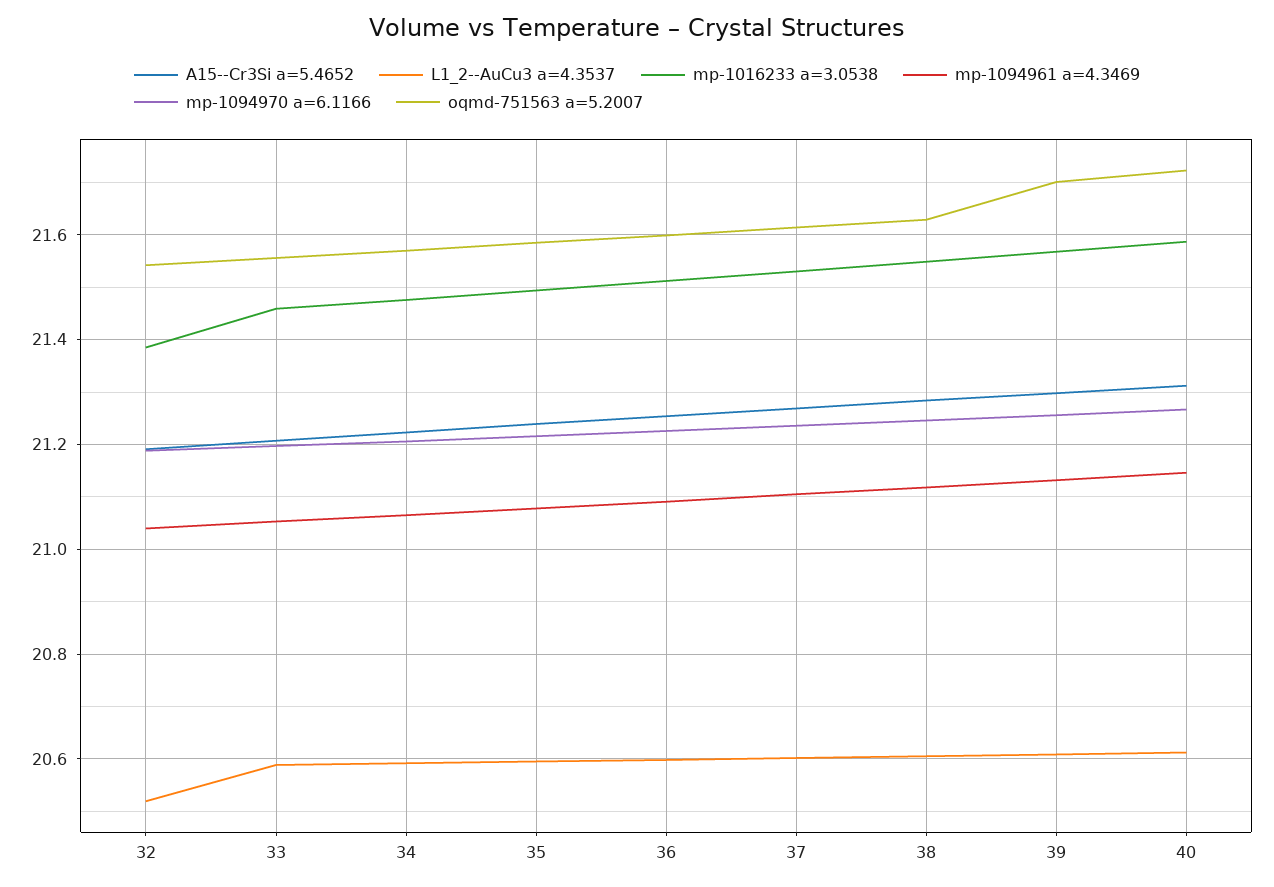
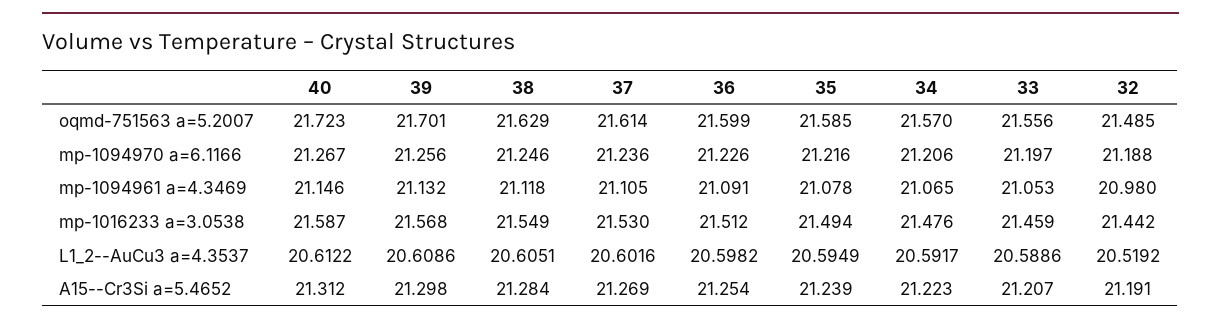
mp-1016233 a=3.0538, 32: 21.38 -> 21.442
mp-1094961 a=4.3469, 32: 21.04 -> 20.98
oqmd-751563 a=5.2007, 32: 21.54 -> 21.485

